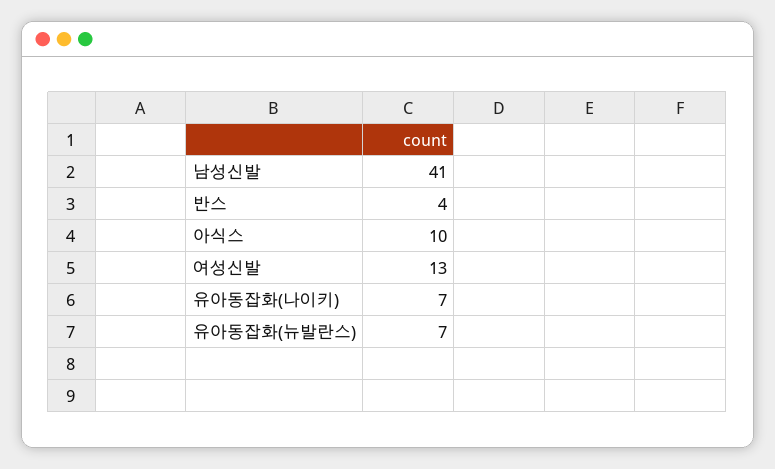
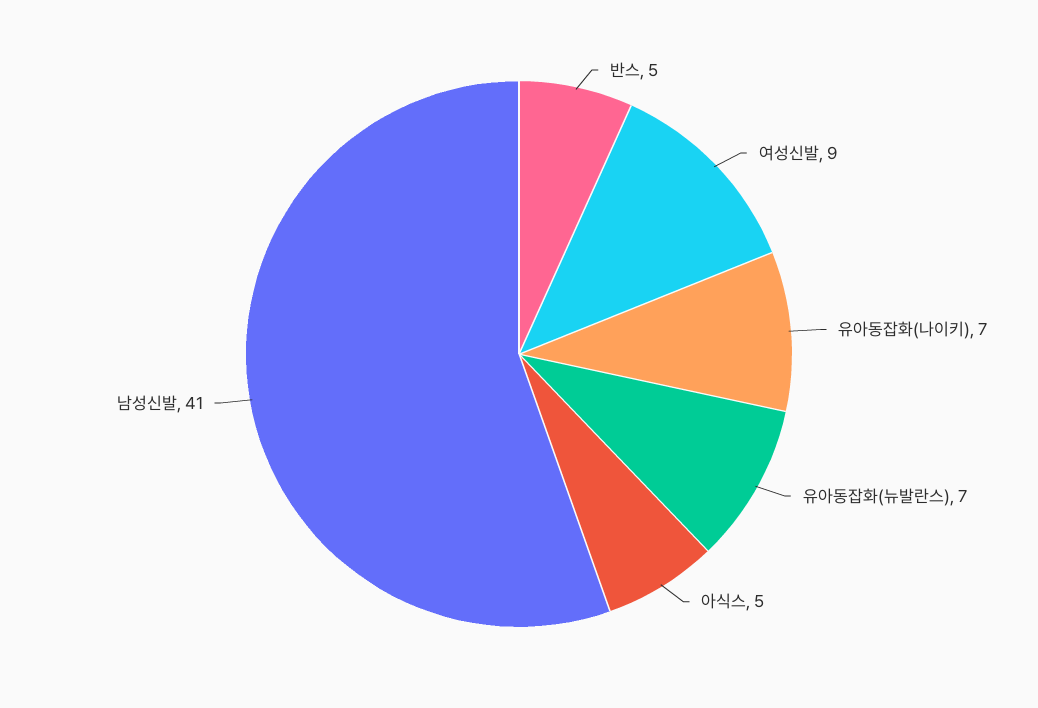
반스: 4 -> 5
아식스: 10 -> 5
여성신발: 13 -> 9

